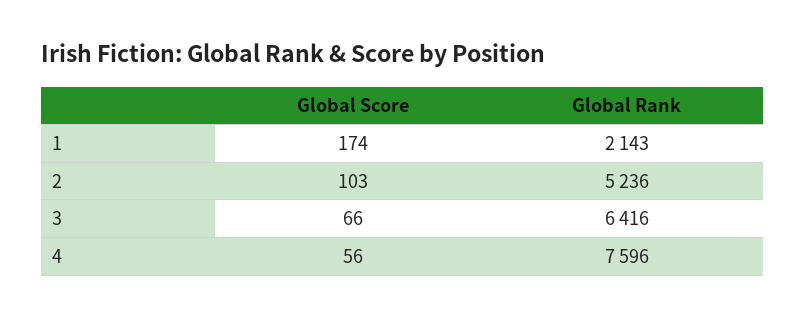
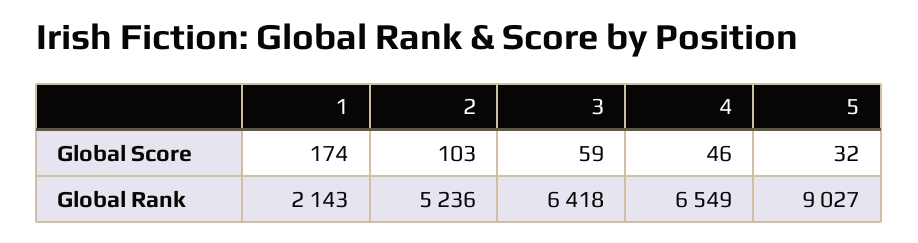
Global Score, 3: 66 -> 59
Global Rank, 3: 6416 -> 6418
Global Score, 4: 56 -> 46
Global Rank, 4: 7596 -> 6549
Global Score, 5: none -> 32
Global Rank, 5: none -> 9027

